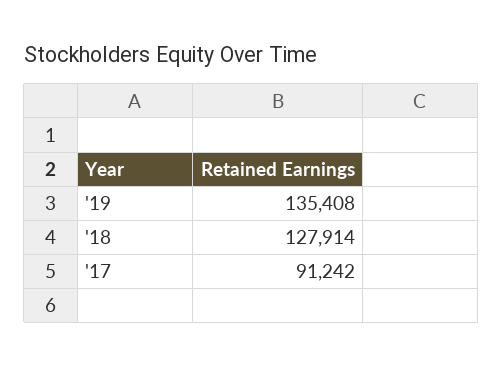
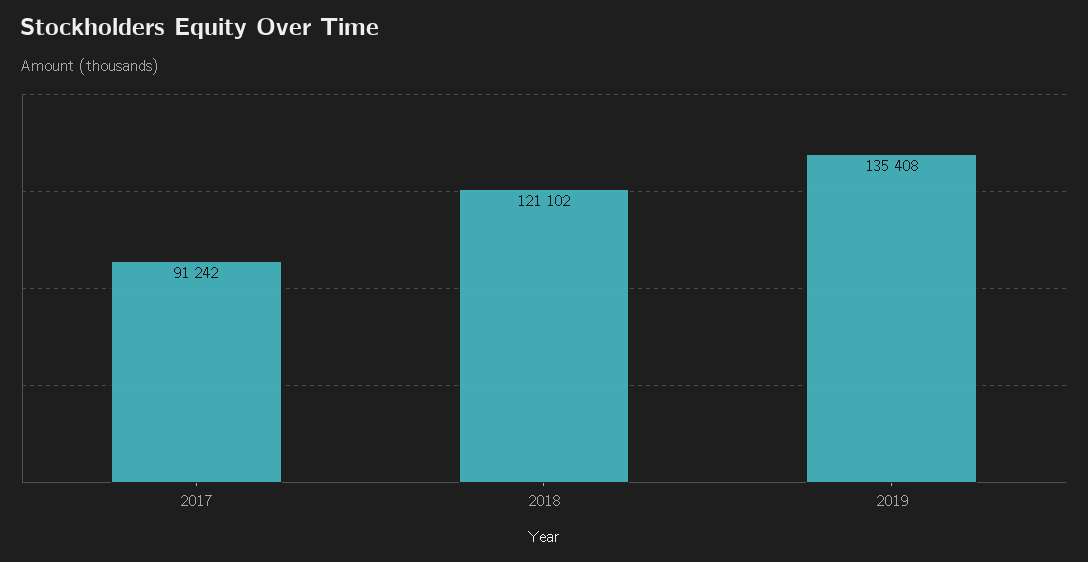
'18: 127914 -> 121102

